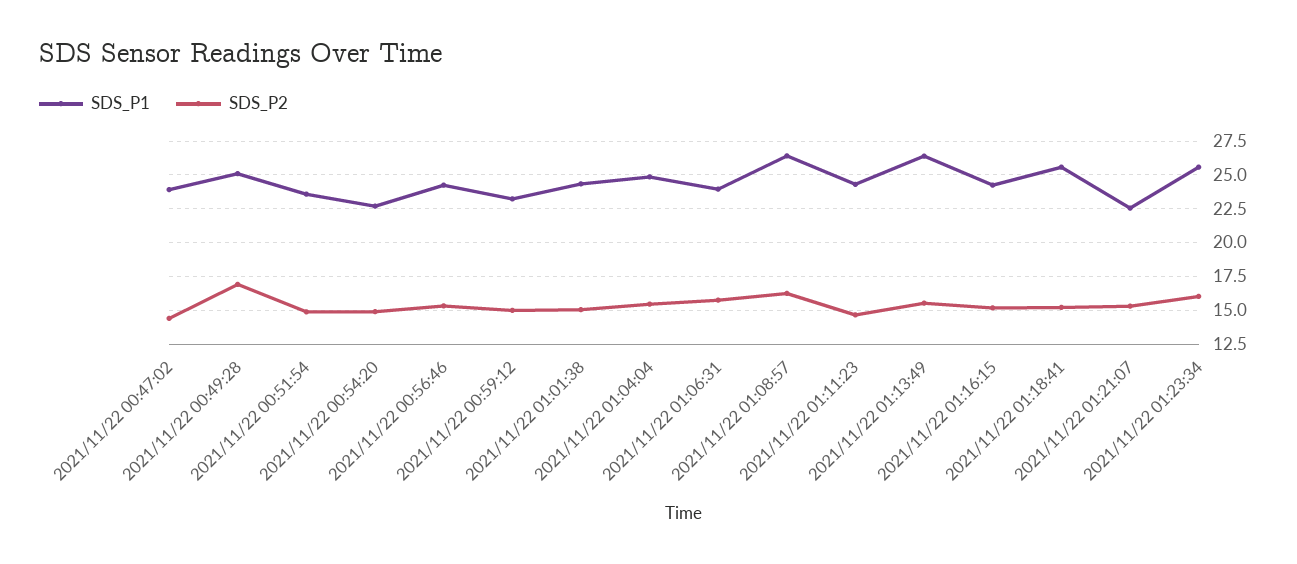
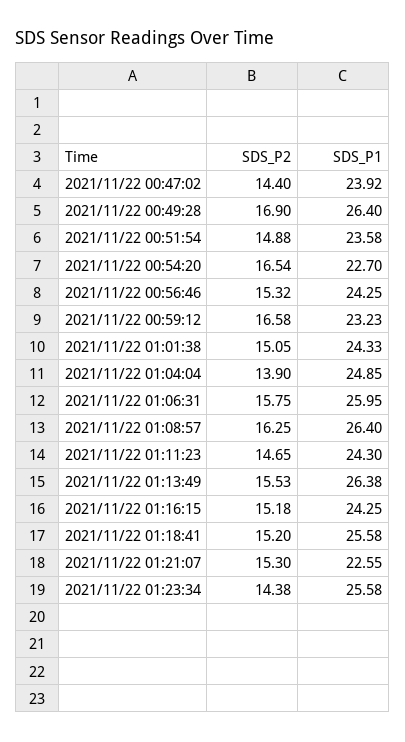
SDS_P1, 2021/11/22 00:49:28: 25 -> 26.4
SDS_P2, 2021/11/22 00:54:20: 15 -> 16.54
SDS_P2, 2021/11/22 00:59:12: 15 -> 16.58
SDS_P2, 2021/11/22 01:04:04: 15.5 -> 13.9
SDS_P1, 2021/11/22 01:06:31: 24 -> 25.95
SDS_P2, 2021/11/22 01:23:34: 16 -> 14.38

